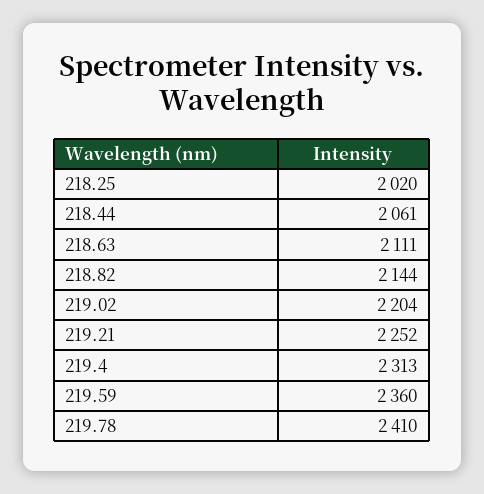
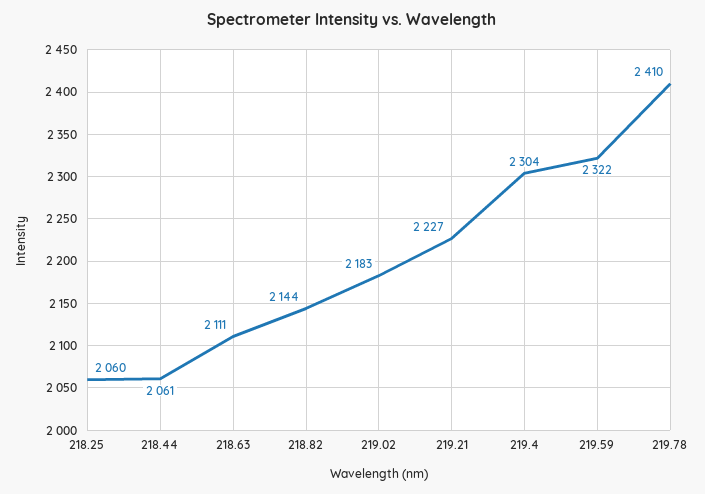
218.25: 2020 -> 2060
219.02: 2204 -> 2183
219.21: 2252 -> 2227
219.4: 2313 -> 2304
219.59: 2360 -> 2322

